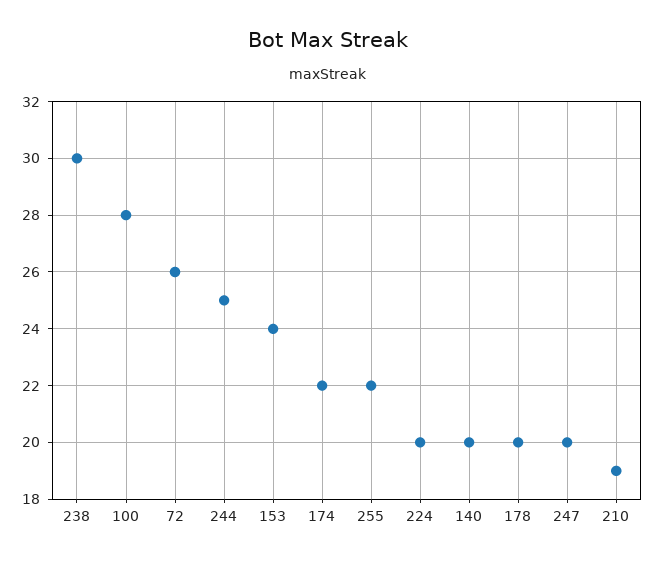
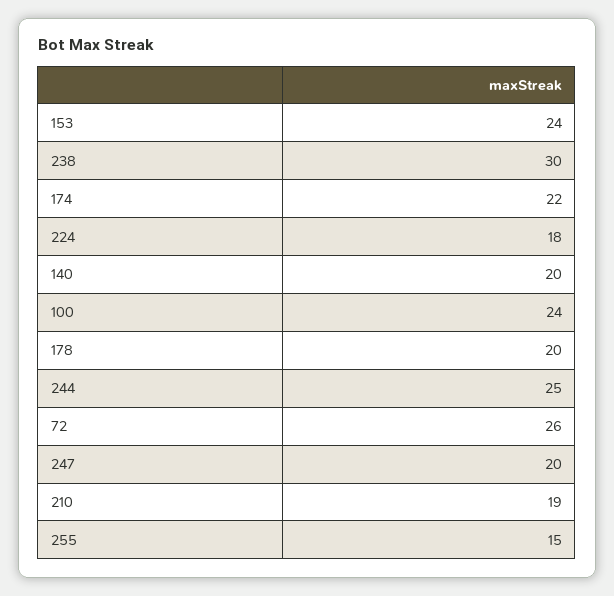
100: 28 -> 24
255: 22 -> 15
224: 20 -> 18

